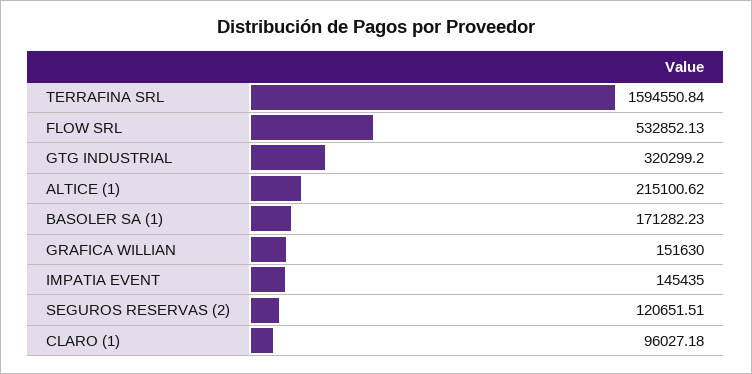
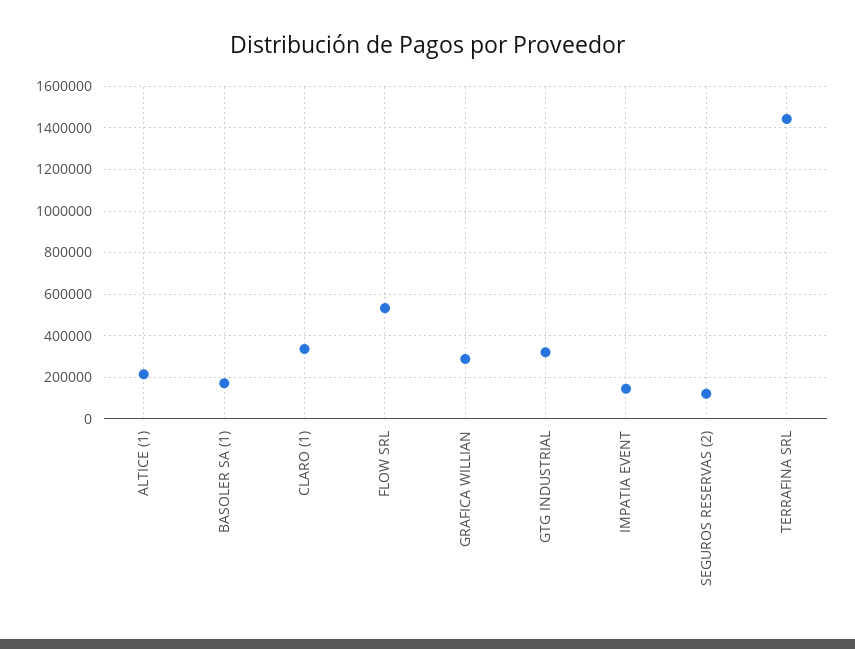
TERRAFINA SRL: 1594550.84 -> 1450000
GRAFICA WILLIAN: 151630 -> 300000
CLARO (1): 96027.18 -> 350000

